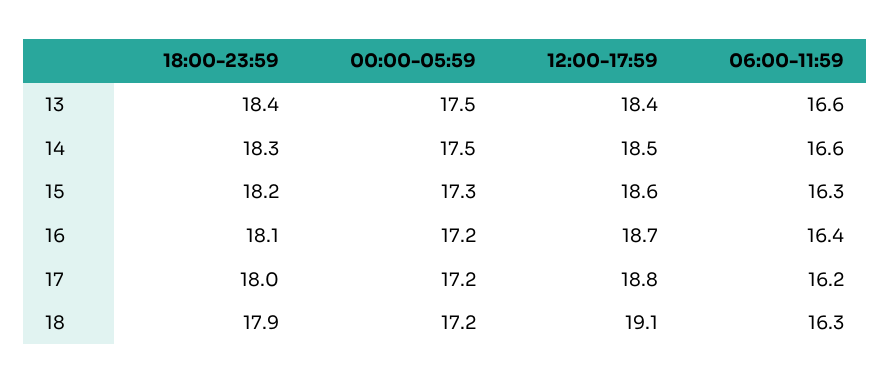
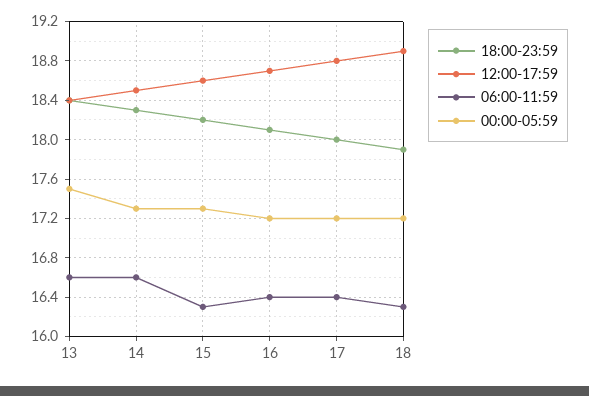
00:00-05:59, 14: 17.5 -> 17.3
06:00-11:59, 17: 16.2 -> 16.4
12:00-17:59, 18: 19.1 -> 18.9

